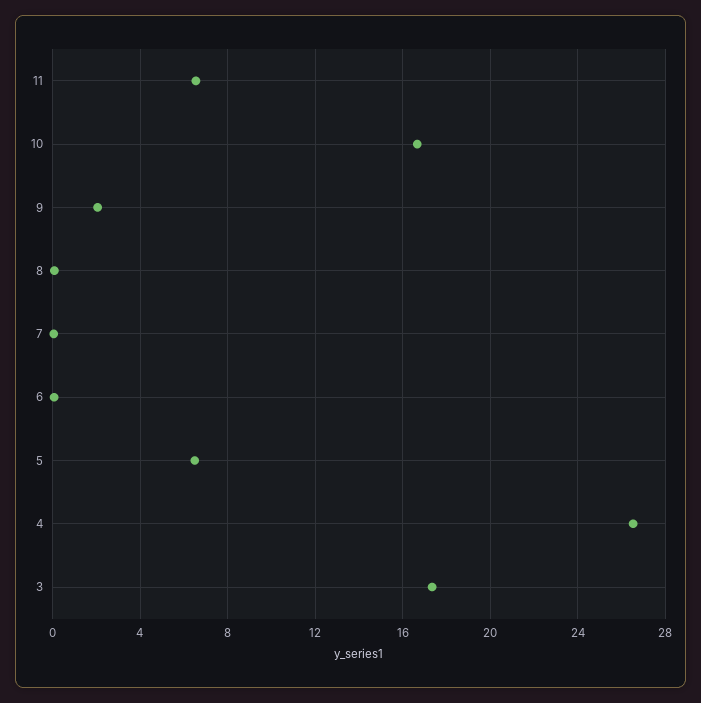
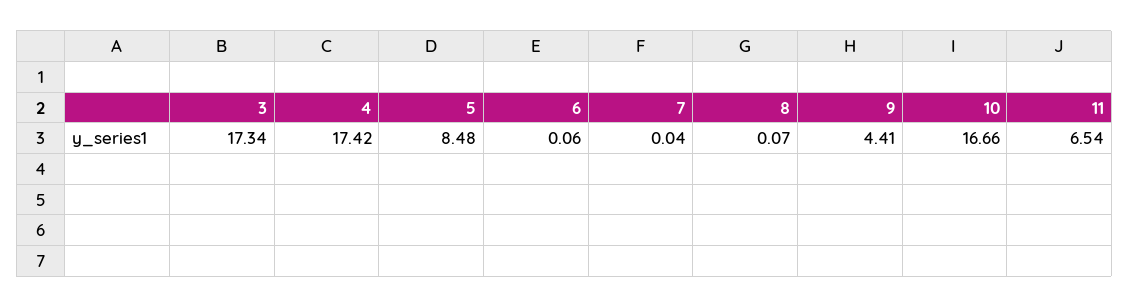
9: 2 -> 4.41
5: 6.5 -> 8.48
4: 26.5 -> 17.42

